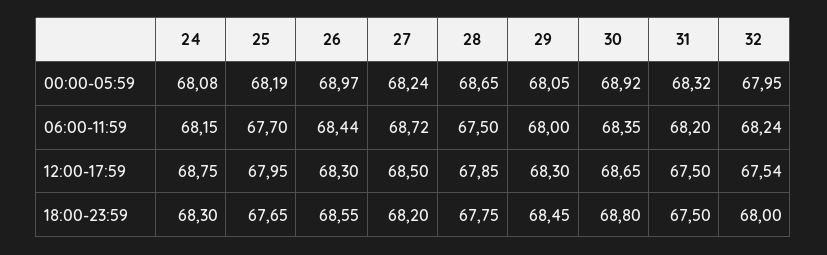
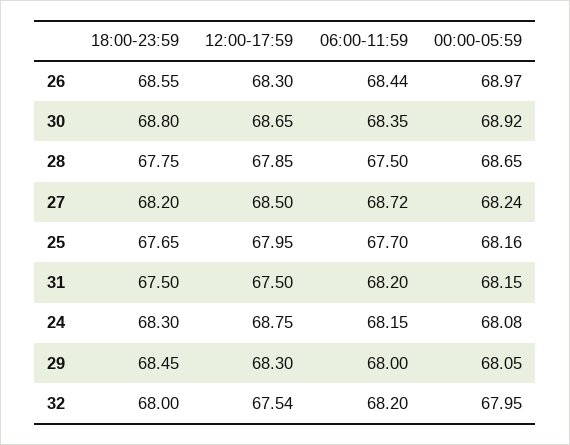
25, 00:00-05:59: 68.19 -> 68.16
31, 00:00-05:59: 68.32 -> 68.15
32, 06:00-11:59: 68.24 -> 68.2

